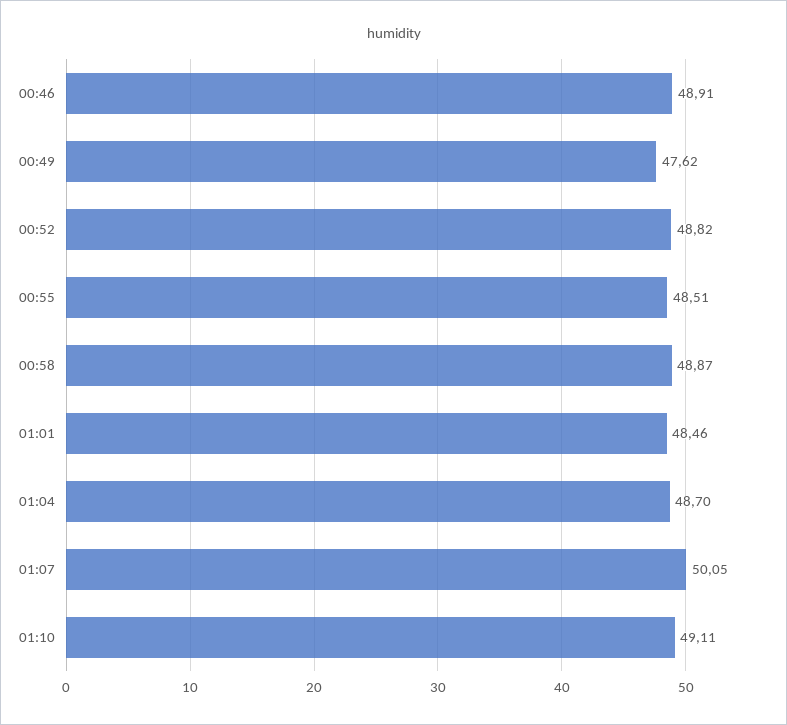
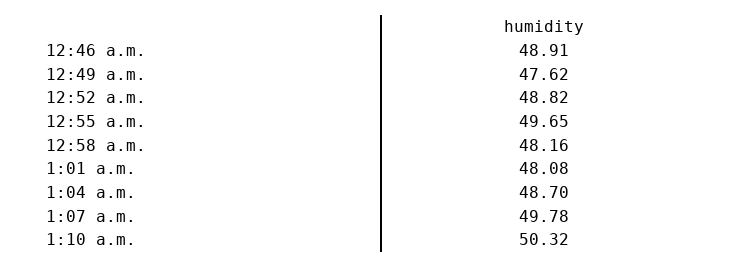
00:55: 48.51 -> 49.65
00:58: 48.87 -> 48.16
01:01: 48.46 -> 48.08
01:07: 50.05 -> 49.78
01:10: 49.11 -> 50.32

